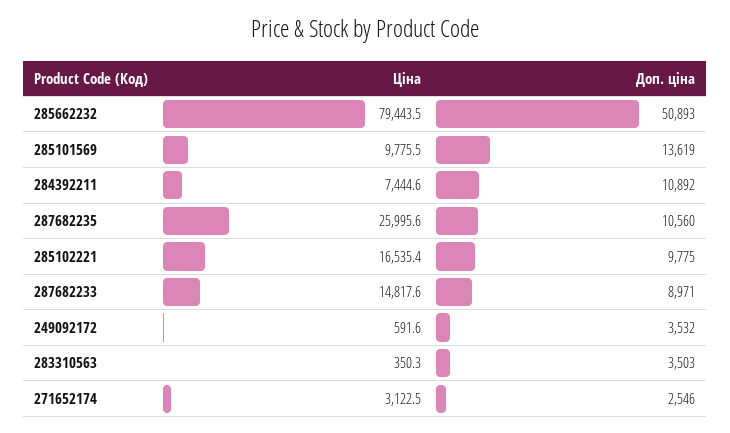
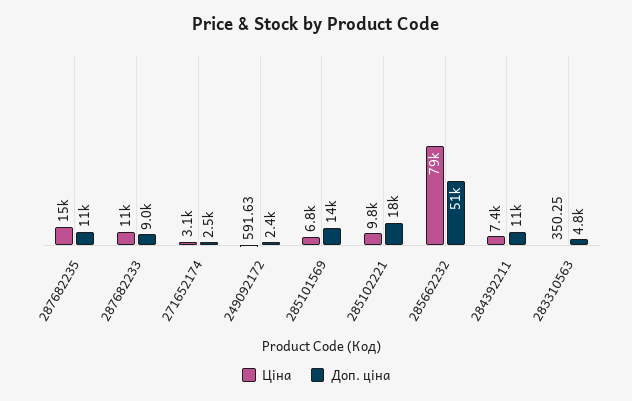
Ціна, 285101569: 9775.5 -> 6800
Ціна, 287682235: 25995.6 -> 15000
Ціна, 285102221: 16535.4 -> 9800
Доп. ціна, 285102221: 9775 -> 18000
Ціна, 287682233: 14817.6 -> 11000
Доп. ціна, 249092172: 3532 -> 2400
Доп. ціна, 283310563: 3503 -> 4800

